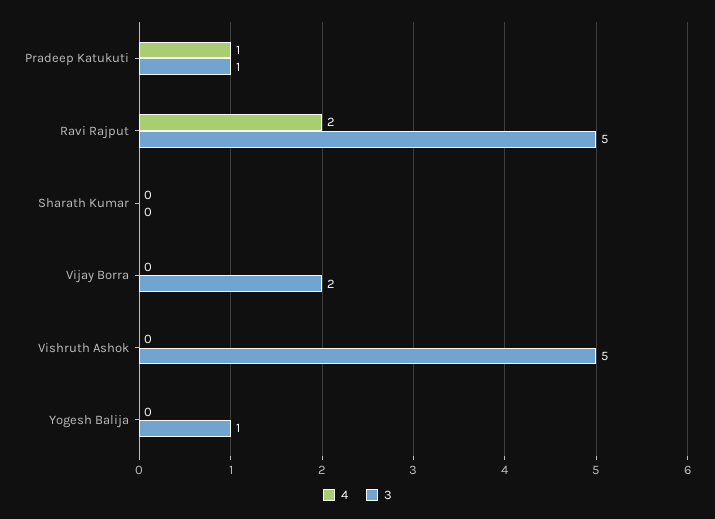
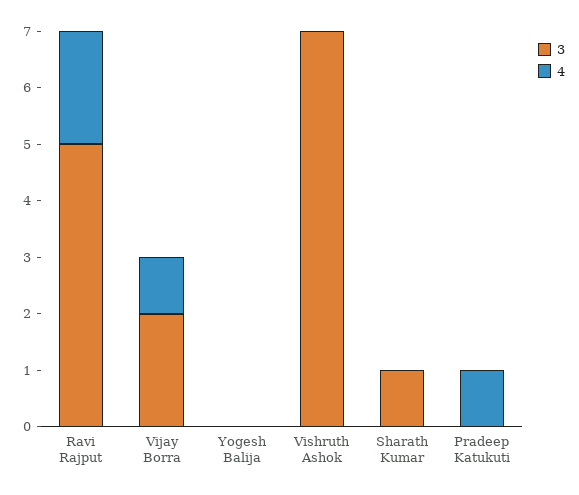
3, Pradeep Katukuti: 1 -> 0
3, Sharath Kumar: 0 -> 1
4, Vijay Borra: 0 -> 1
3, Vishruth Ashok: 5 -> 7
3, Yogesh Balija: 1 -> 0

